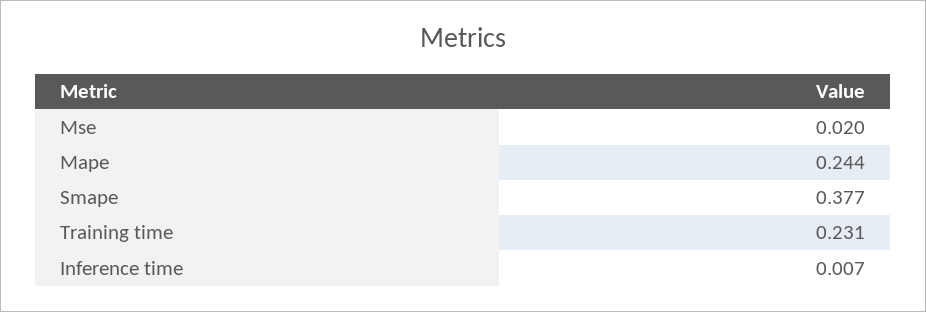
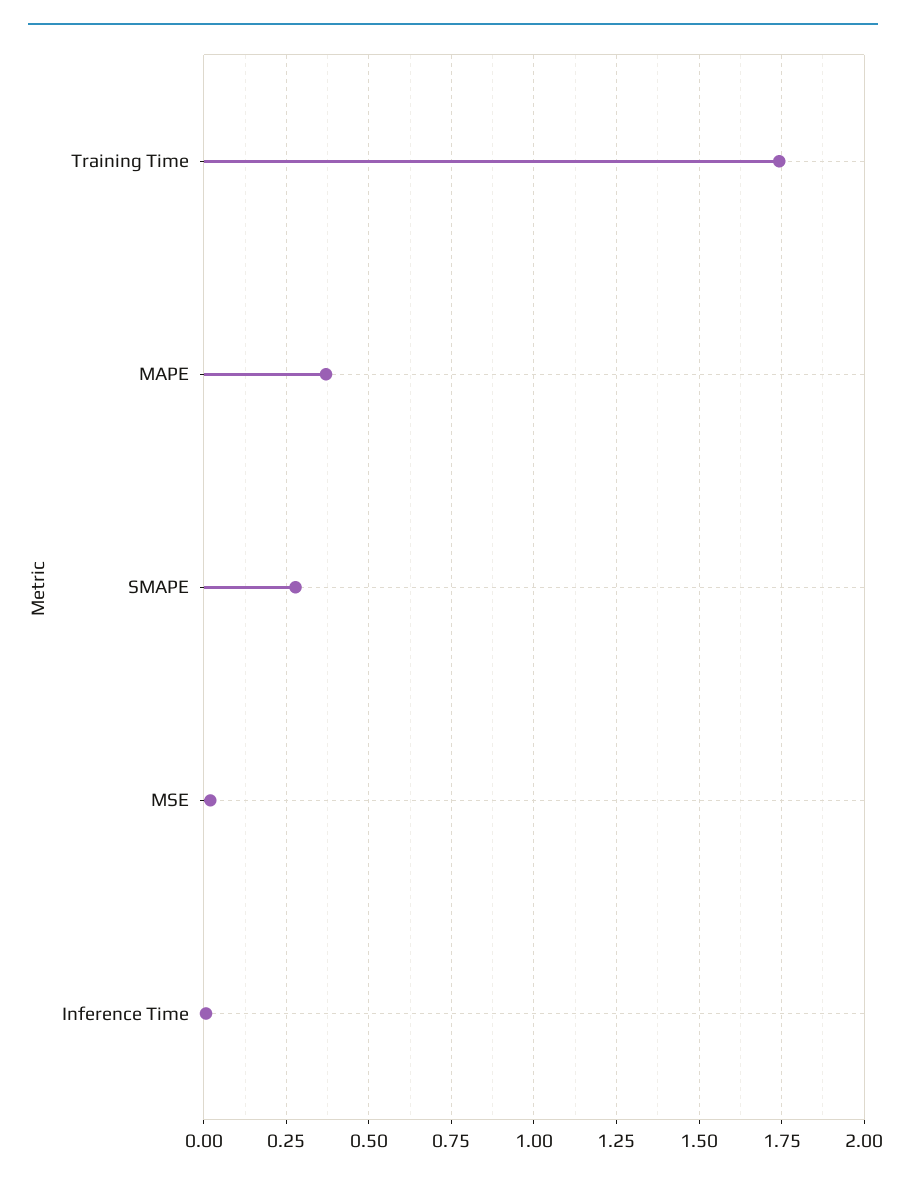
Mape: 0.244 -> 0.375
Smape: 0.377 -> 0.275
Training time: 0.231 -> 1.75

